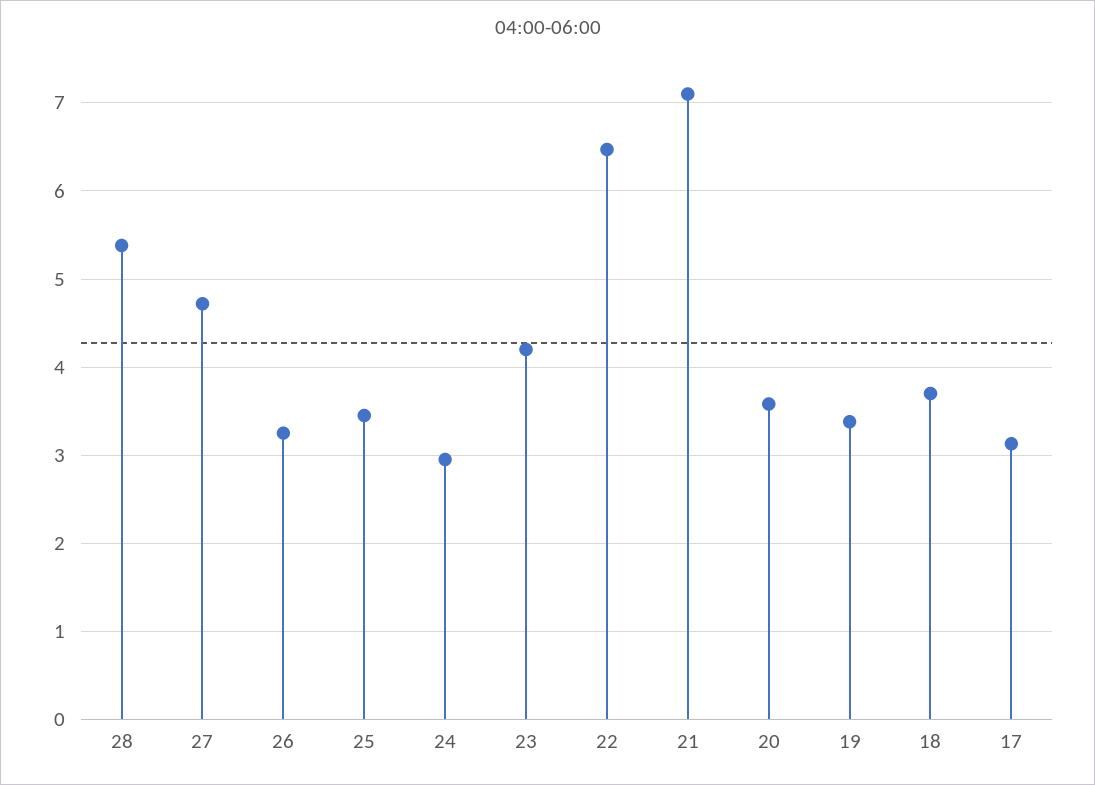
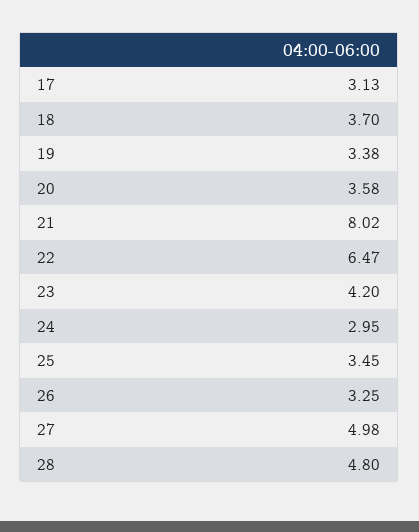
28: 5.4 -> 4.8
27: 4.7 -> 4.98
21: 7.1 -> 8.02

